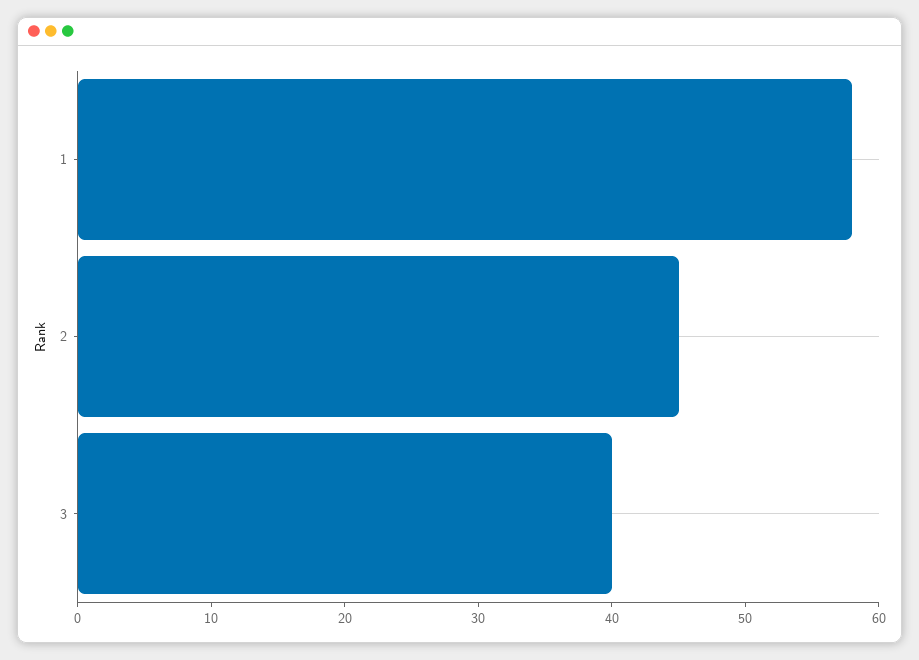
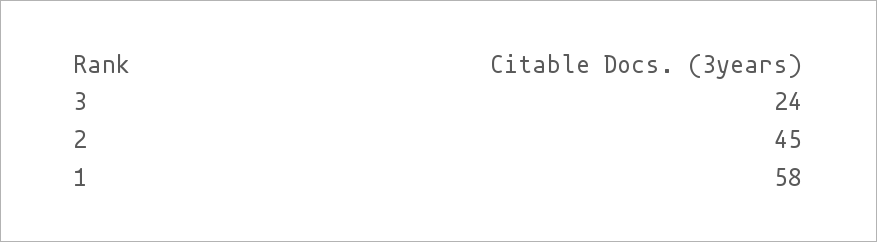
3: 40 -> 24

